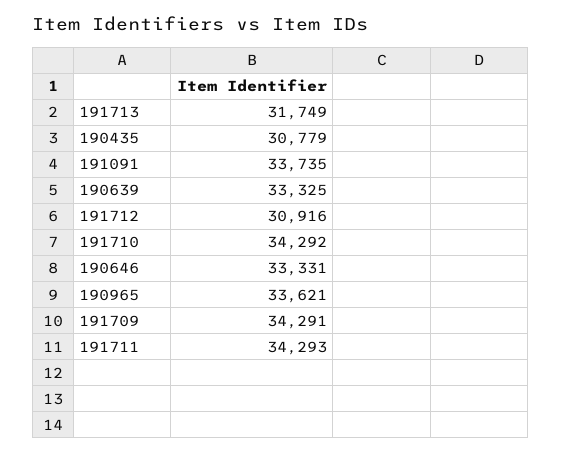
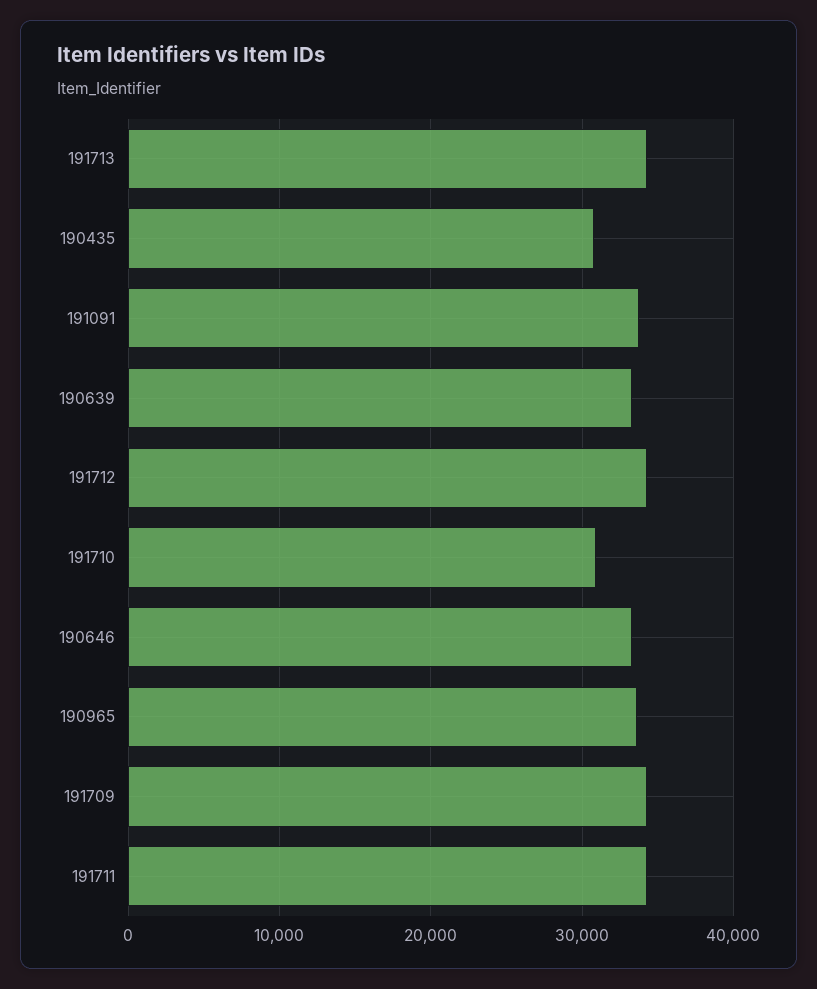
191713: 31749 -> 34000
191712: 30916 -> 34000
191710: 34292 -> 31000

